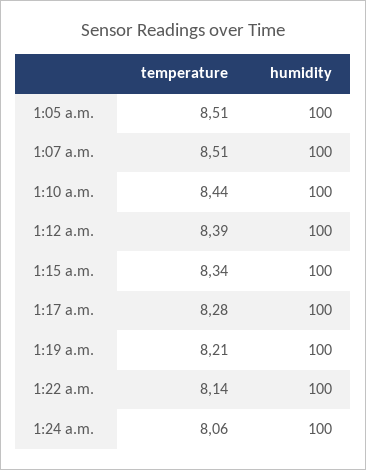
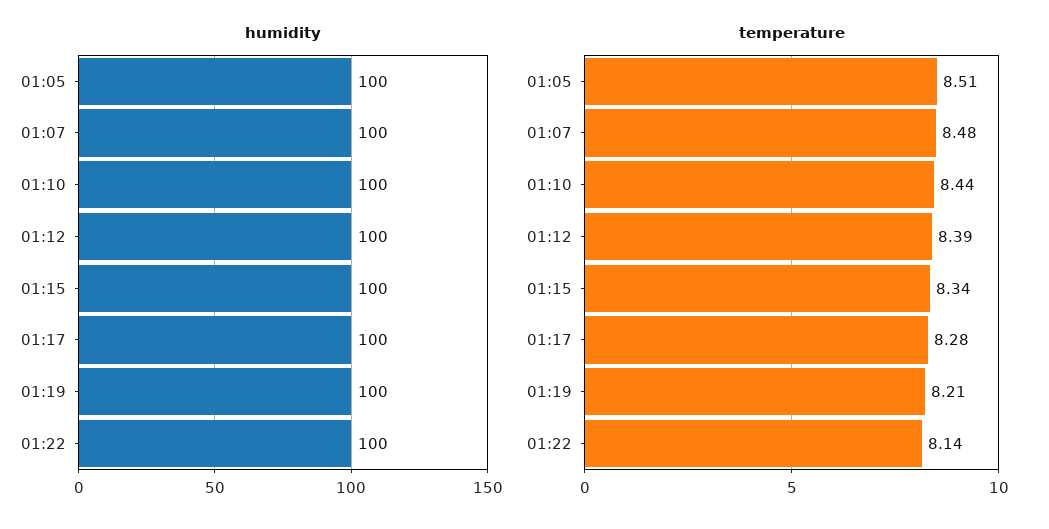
temperature, 1:07 a.m.: 8.51 -> 8.48
temperature, 1:24 a.m.: 8.06 -> none
humidity, 1:24 a.m.: 100 -> none

